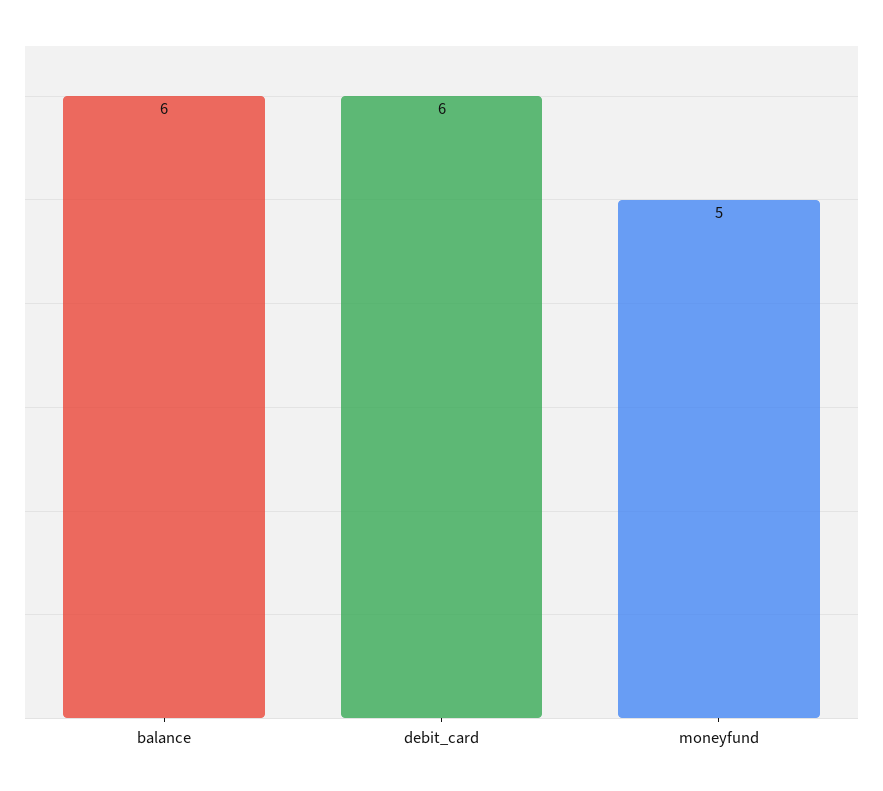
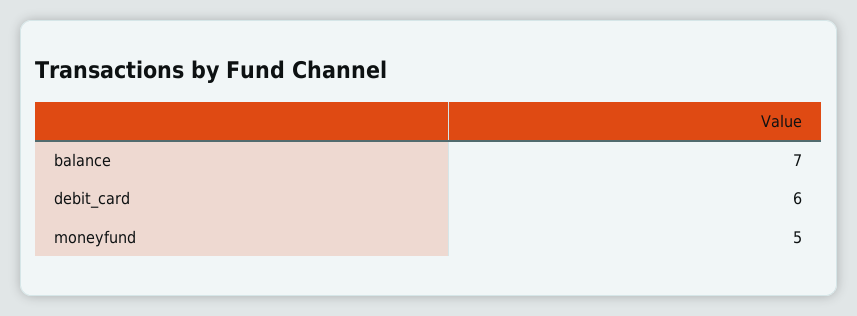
balance: 6 -> 7

